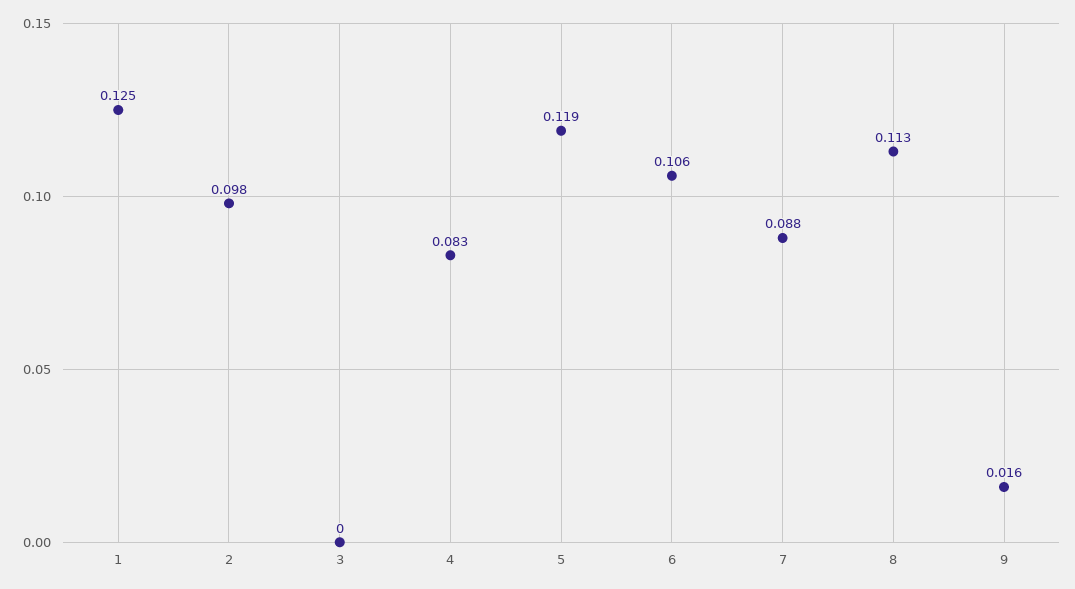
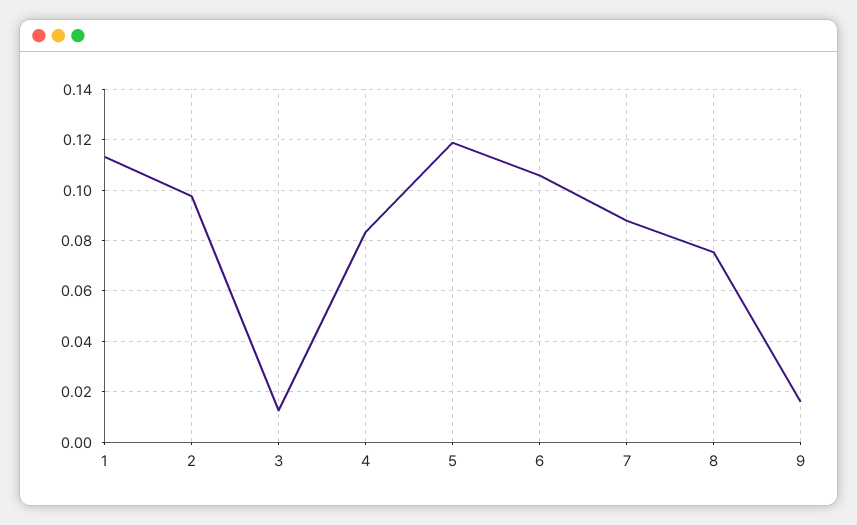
1: 0.125 -> 0.1125
3: 0 -> 0.0125
8: 0.113 -> 0.075

